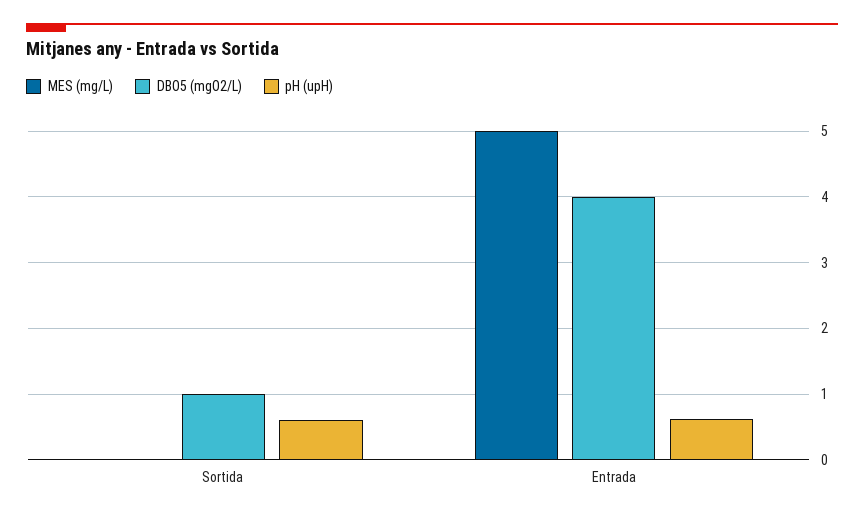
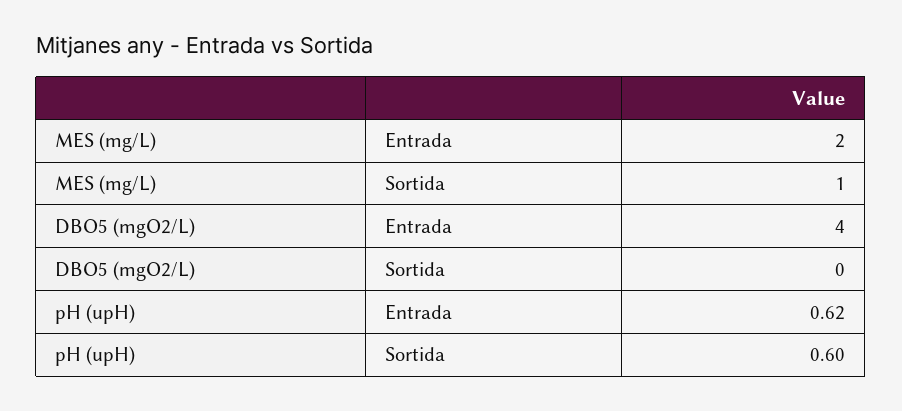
MES (mg/L), Sortida: 0 -> 1
DBO5 (mgO2/L), Sortida: 1 -> 0
MES (mg/L), Entrada: 5 -> 2

